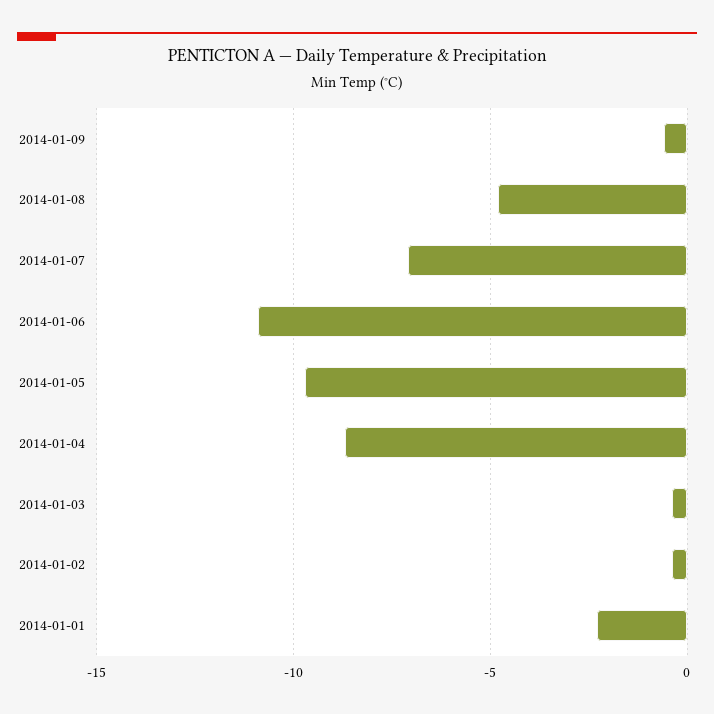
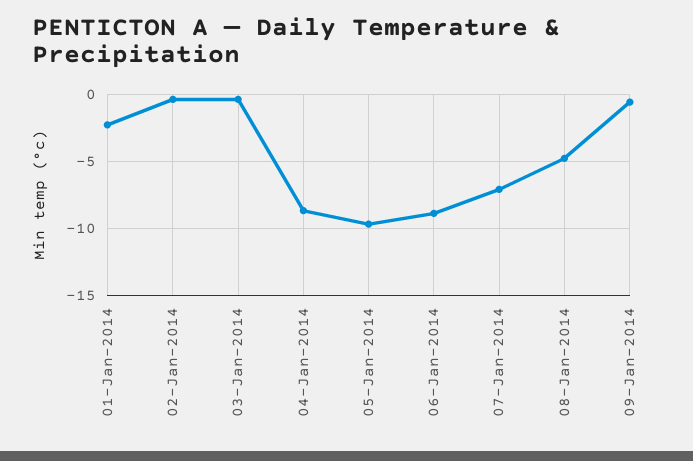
2014-01-06: -11 -> -9

